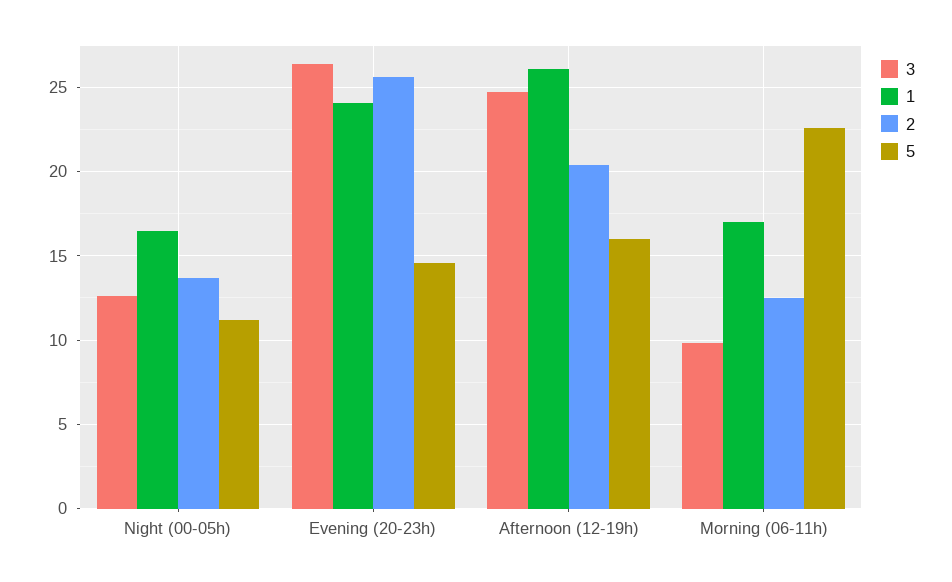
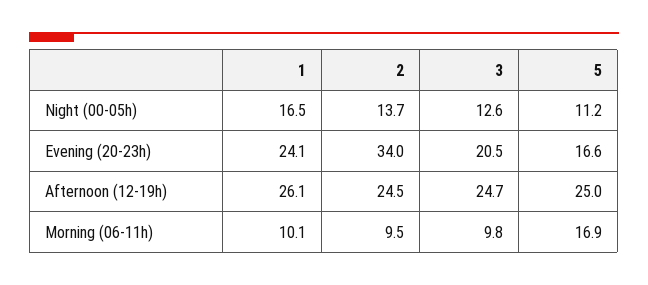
3, Evening (20-23h): 26.5 -> 20.5
2, Evening (20-23h): 25.5 -> 34
5, Evening (20-23h): 14.5 -> 16.6
2, Afternoon (12-19h): 20.5 -> 24.5
5, Afternoon (12-19h): 16 -> 25
1, Morning (06-11h): 17 -> 10.1
2, Morning (06-11h): 12.5 -> 9.5
5, Morning (06-11h): 22.5 -> 16.9

